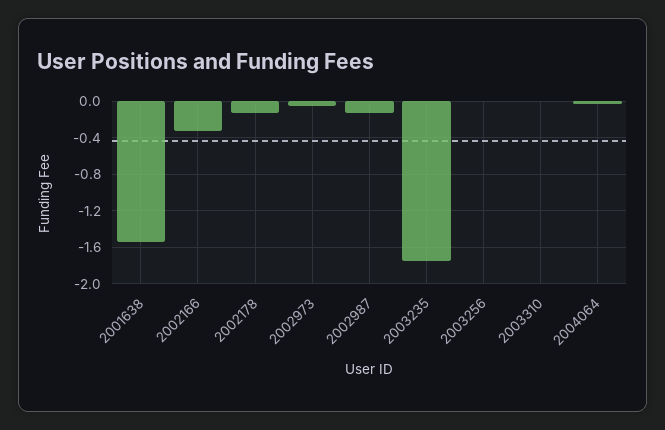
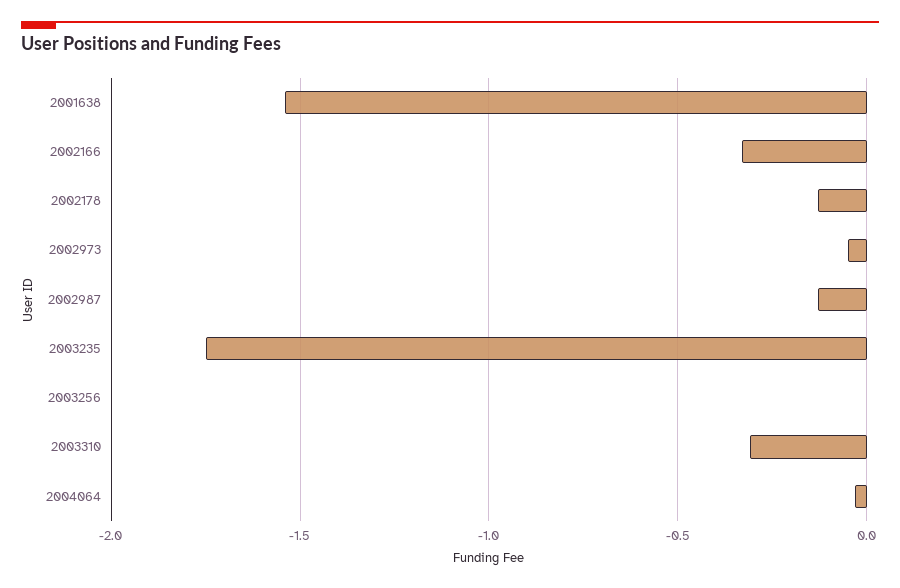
2003310: 0 -> -0.3

